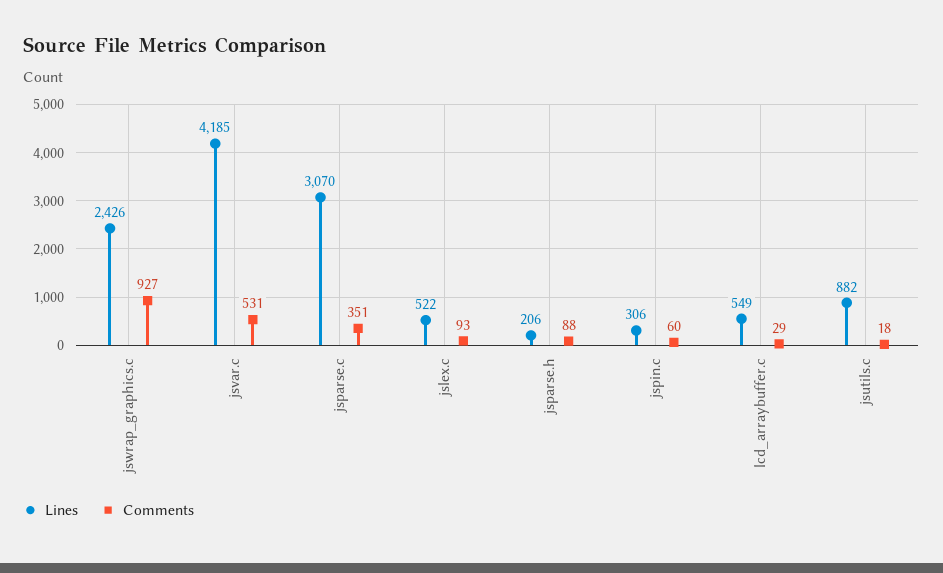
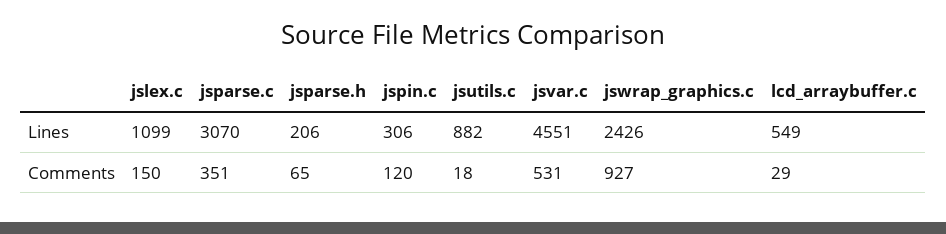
Lines, jsvar.c: 4185 -> 4551
Lines, jslex.c: 522 -> 1099
Comments, jslex.c: 93 -> 150
Comments, jsparse.h: 88 -> 65
Comments, jspin.c: 60 -> 120

